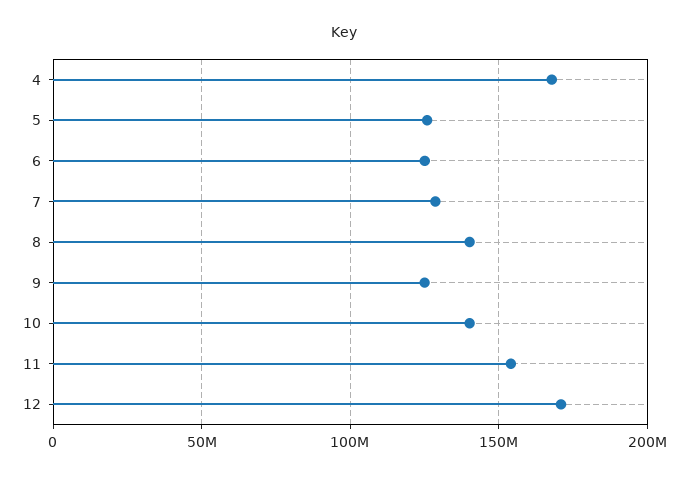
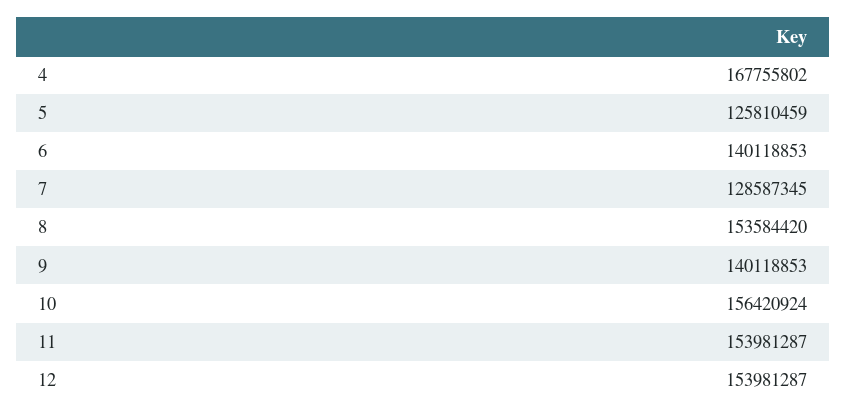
6: 125000000 -> 140118853
8: 140000000 -> 153584420
9: 125000000 -> 140118853
10: 140000000 -> 156420924
12: 170000000 -> 153981287

